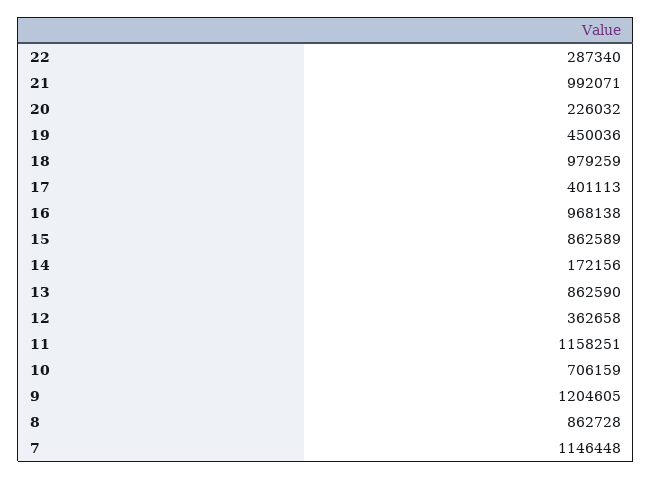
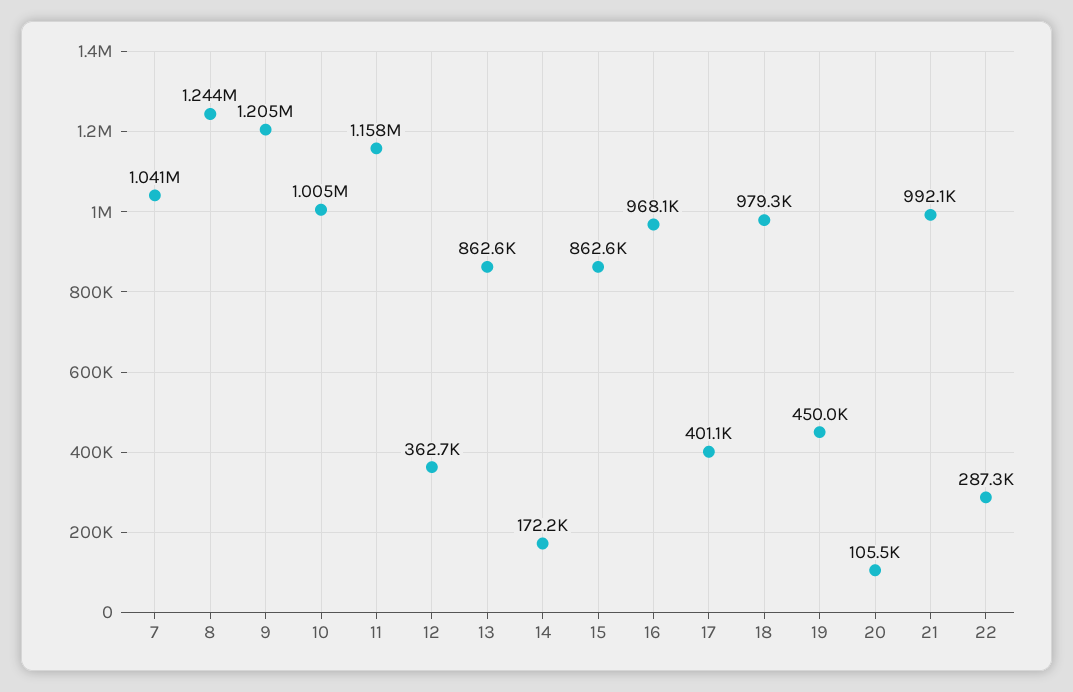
20: 226032 -> 105500
10: 706159 -> 1005000
8: 862728 -> 1244000
7: 1146448 -> 1041000

